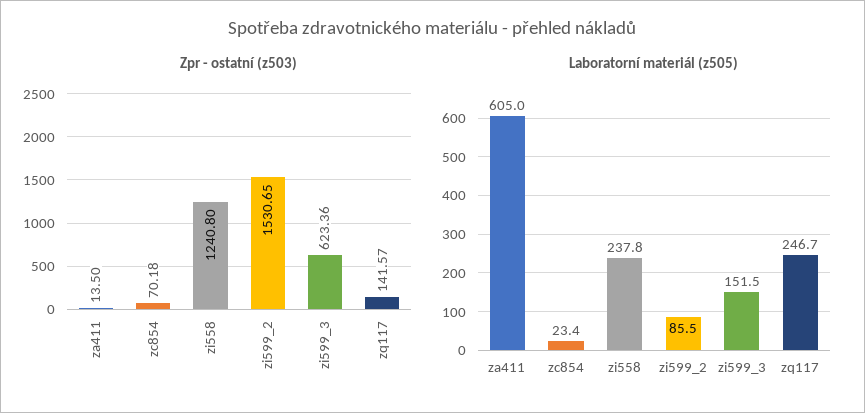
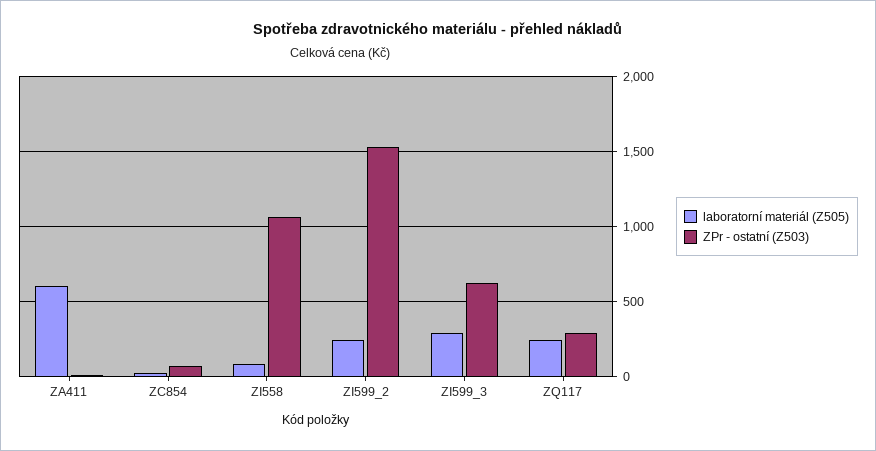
Zpr - ostatní (z503), zi558: 1240.8 -> 1050
Zpr - ostatní (z503), zq117: 141.57 -> 300
Laboratorní materiál (z505), zi558: 237.8 -> 100
Laboratorní materiál (z505), zi599_2: 85.5 -> 250
Laboratorní materiál (z505), zi599_3: 151.5 -> 300

